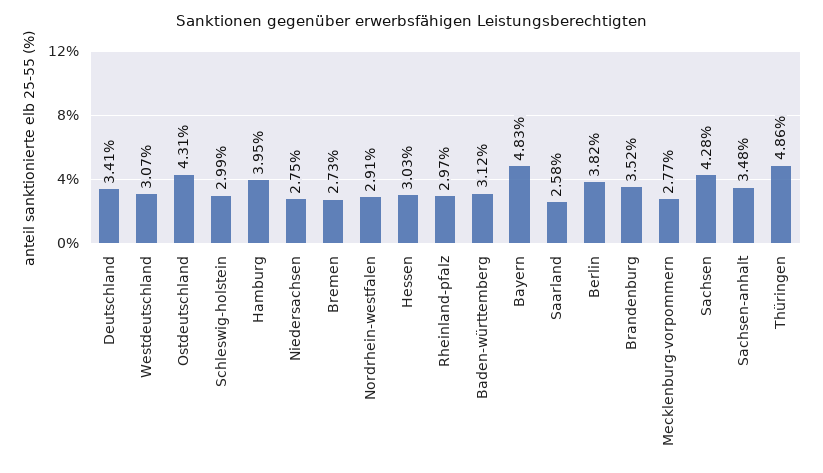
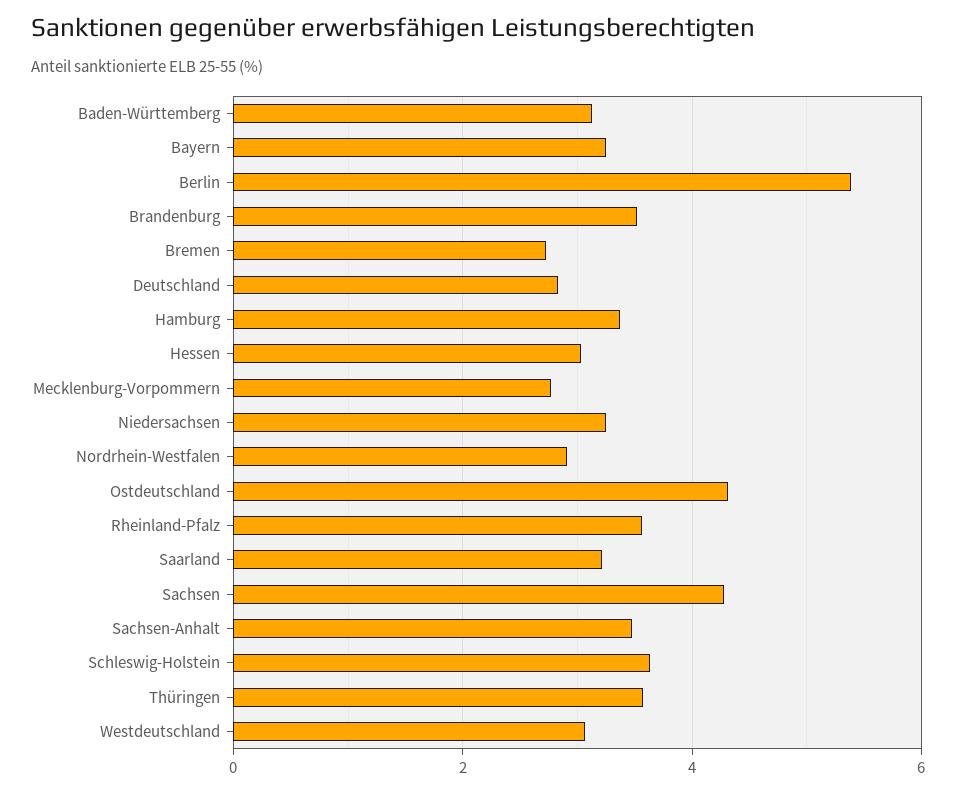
Deutschland: 3.41 -> 2.8
Schleswig-holstein: 2.99 -> 3.6
Hamburg: 3.95 -> 3.4
Niedersachsen: 2.75 -> 3.2
Rheinland-pfalz: 2.97 -> 3.6
Bayern: 4.83 -> 3.2
Saarland: 2.58 -> 3.2
Berlin: 3.82 -> 5.4
Thüringen: 4.86 -> 3.6

